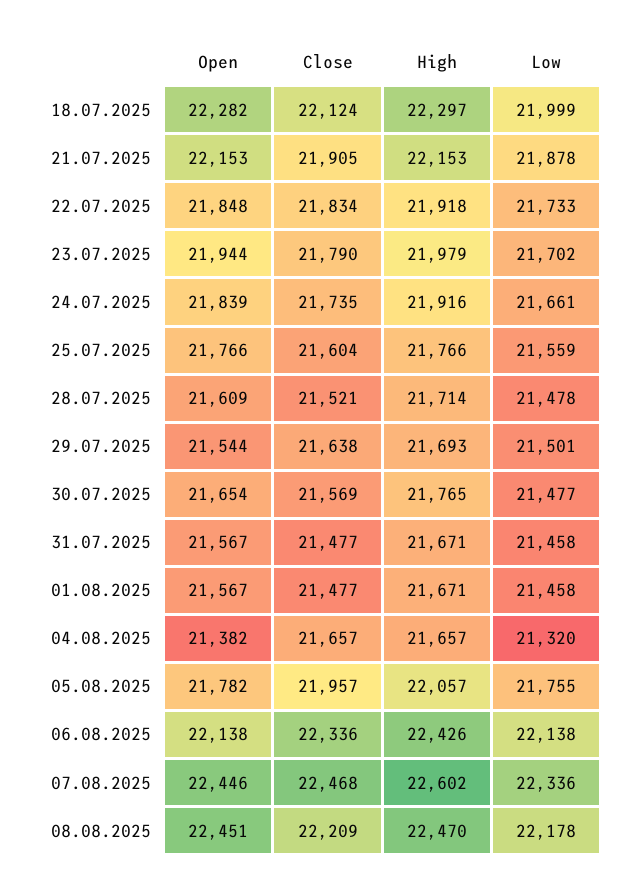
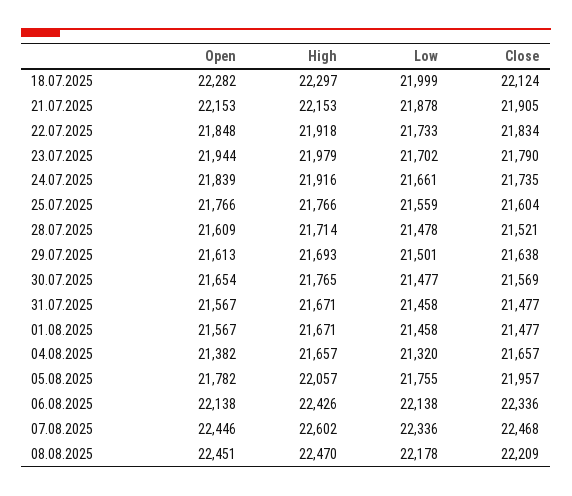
Open, 29.07.2025: 21544 -> 21613

